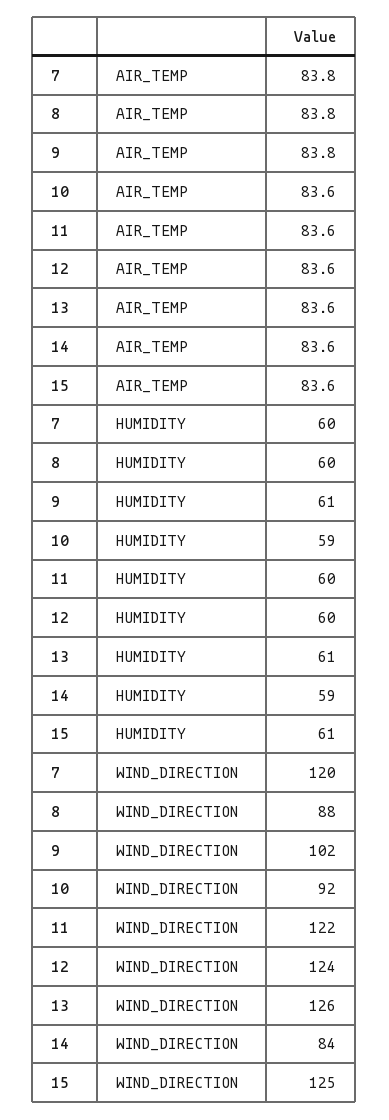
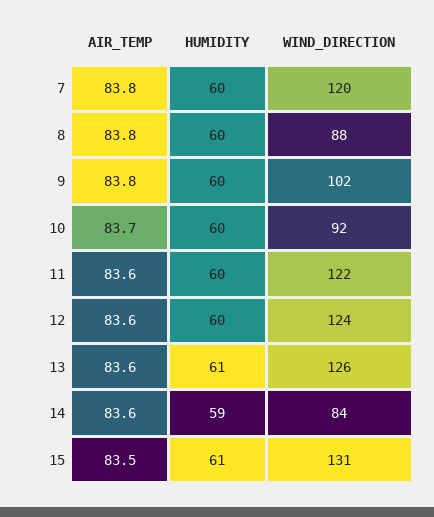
10, AIR_TEMP: 83.6 -> 83.7
15, AIR_TEMP: 83.6 -> 83.5
9, HUMIDITY: 61 -> 60
10, HUMIDITY: 59 -> 60
15, WIND_DIRECTION: 125 -> 131

